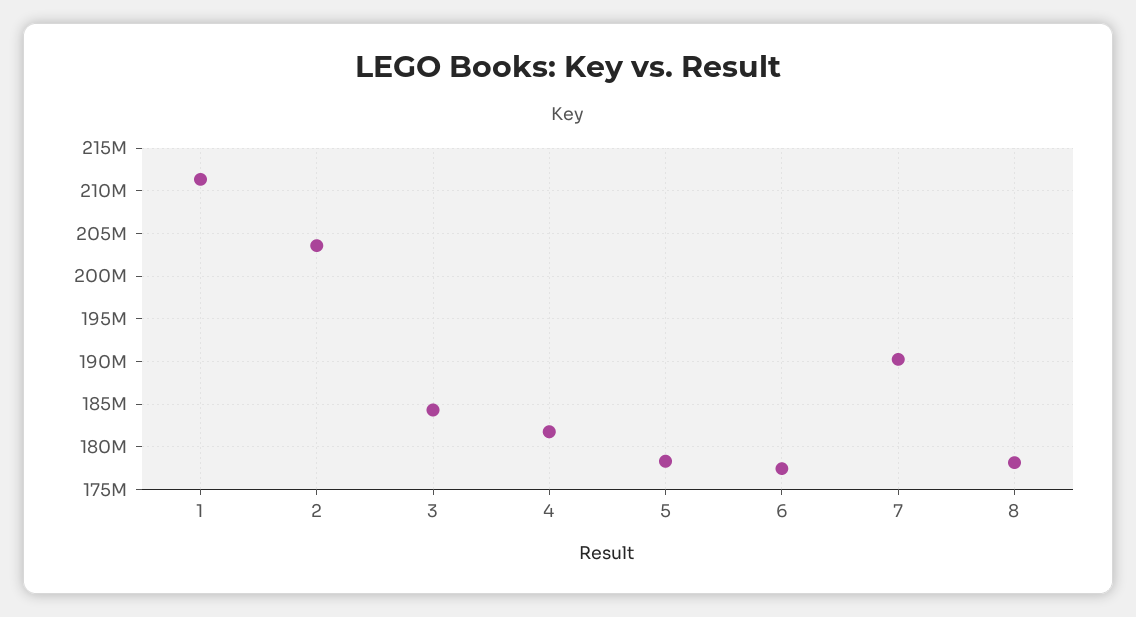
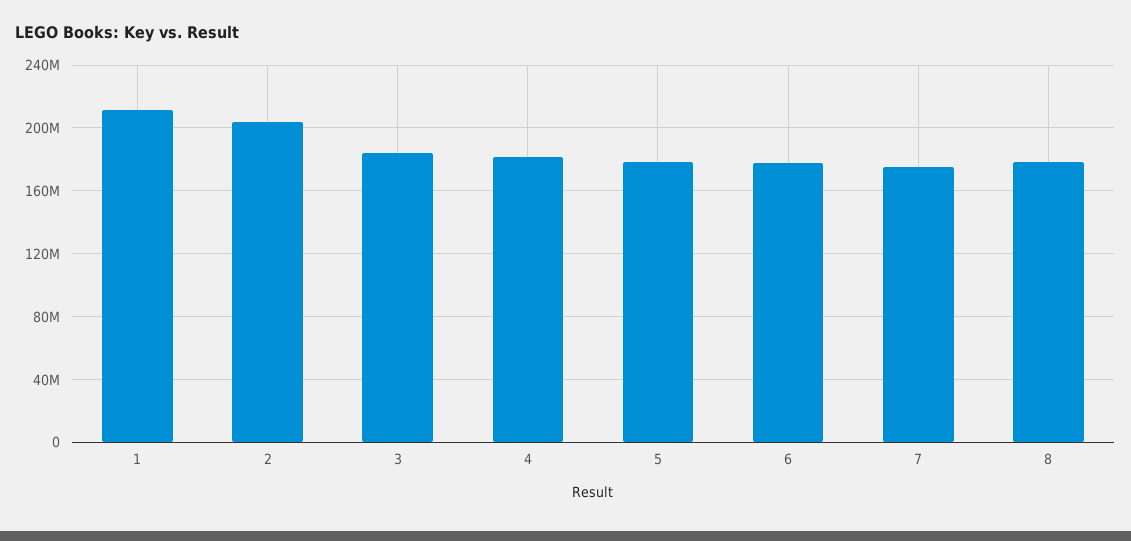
7: 190000000 -> 175000000

